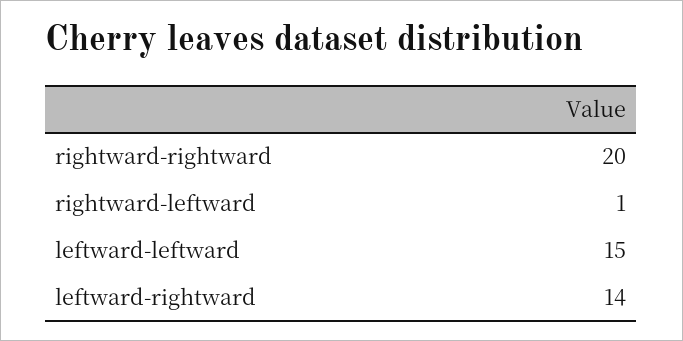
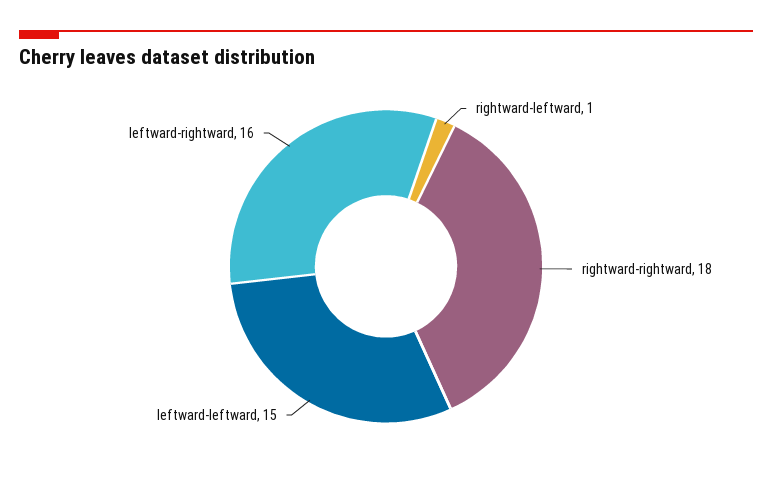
rightward-rightward: 20 -> 18
leftward-rightward: 14 -> 16

